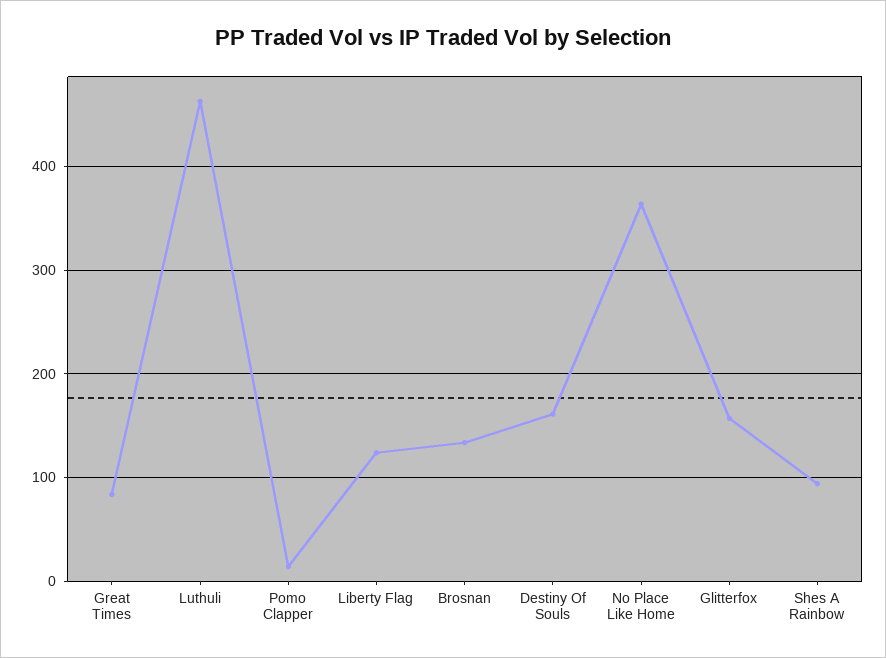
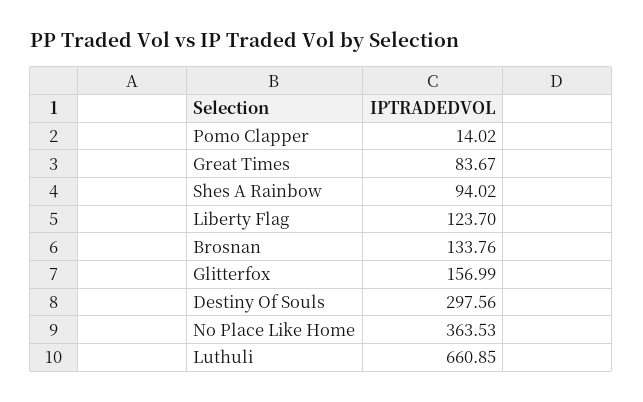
Luthuli: 460 -> 660.85
Destiny Of Souls: 160 -> 297.56

